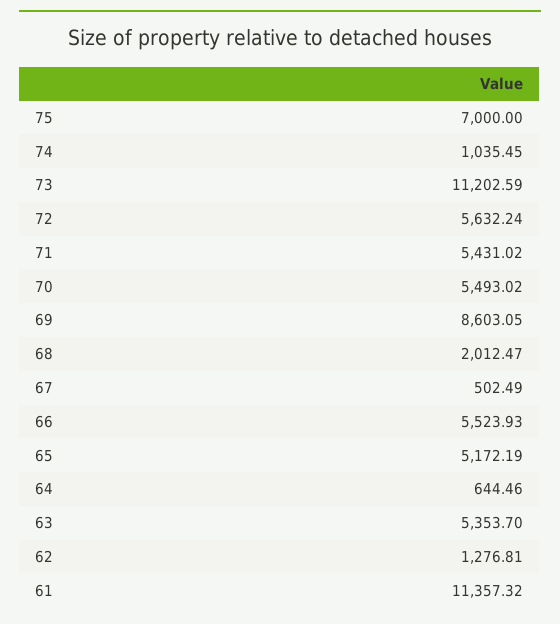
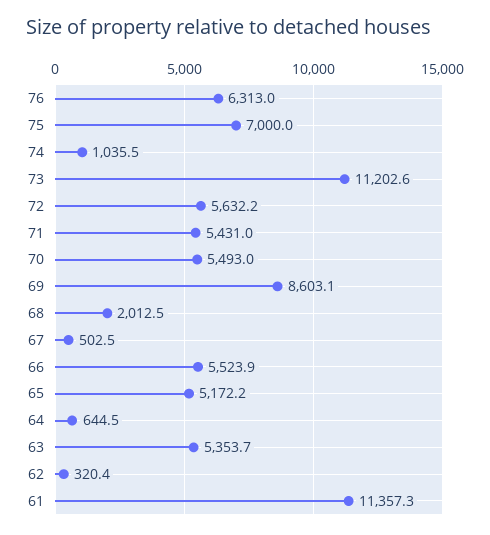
62: 1276.81 -> 320.4
76: none -> 6313

